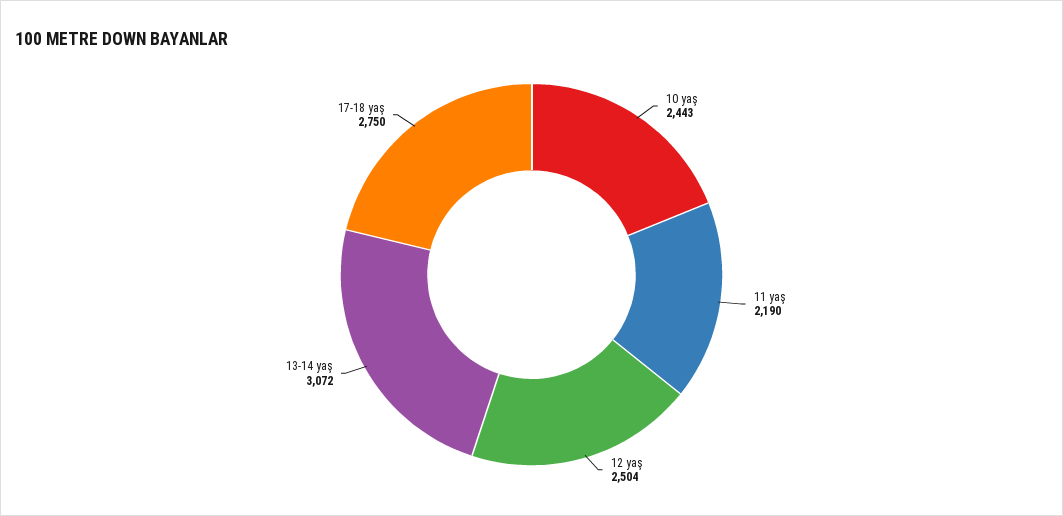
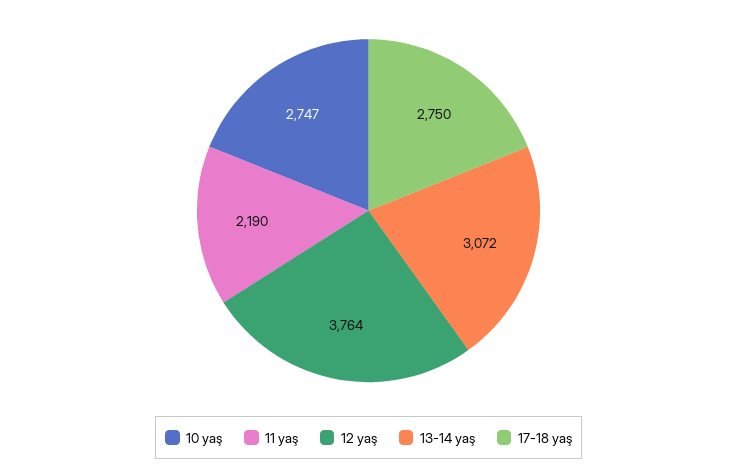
10 yaş: 2443 -> 2747
12 yaş: 2504 -> 3764

